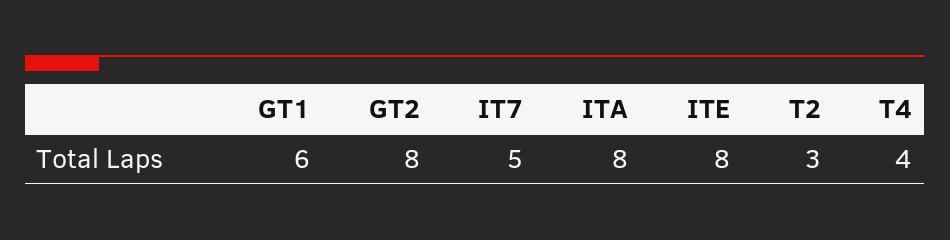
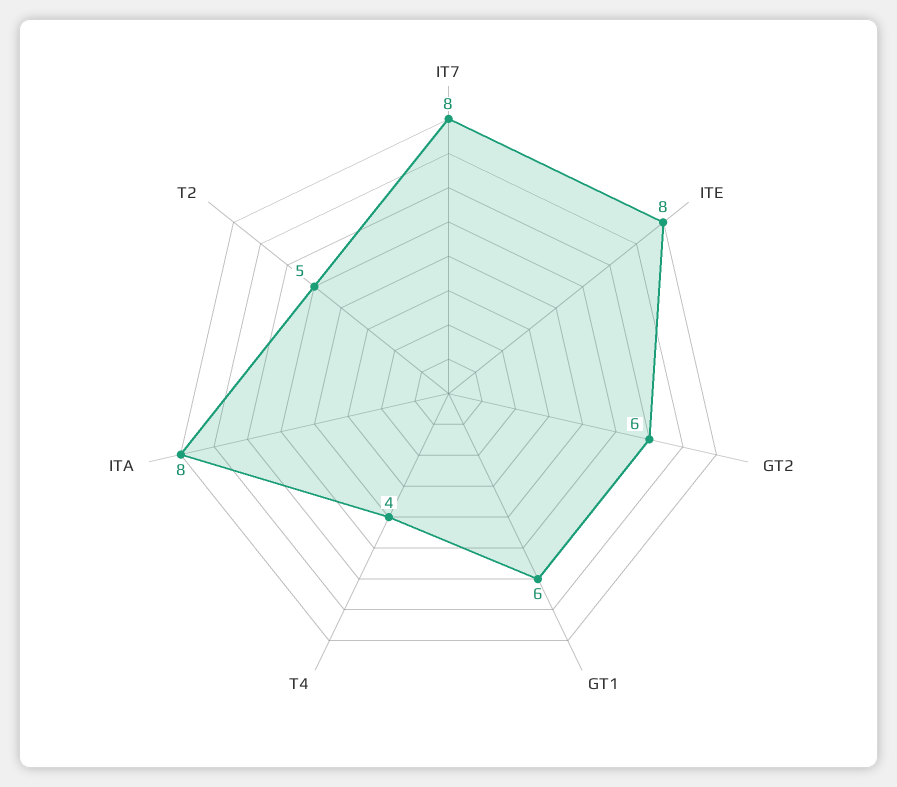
GT2: 8 -> 6
IT7: 5 -> 8
T2: 3 -> 5

